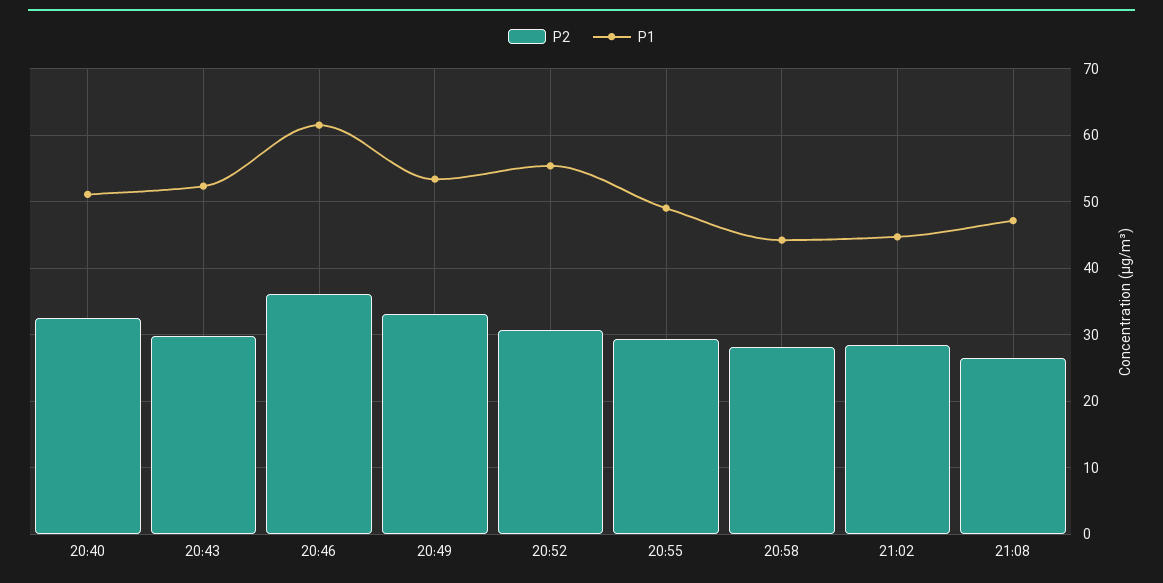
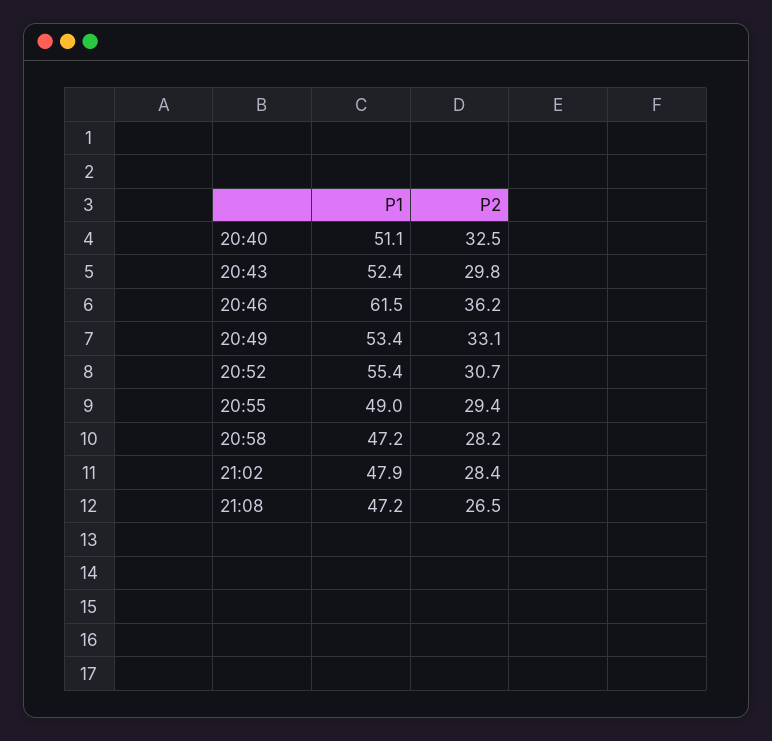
P1, 20:58: 44 -> 47.2
P1, 21:02: 45 -> 47.9

